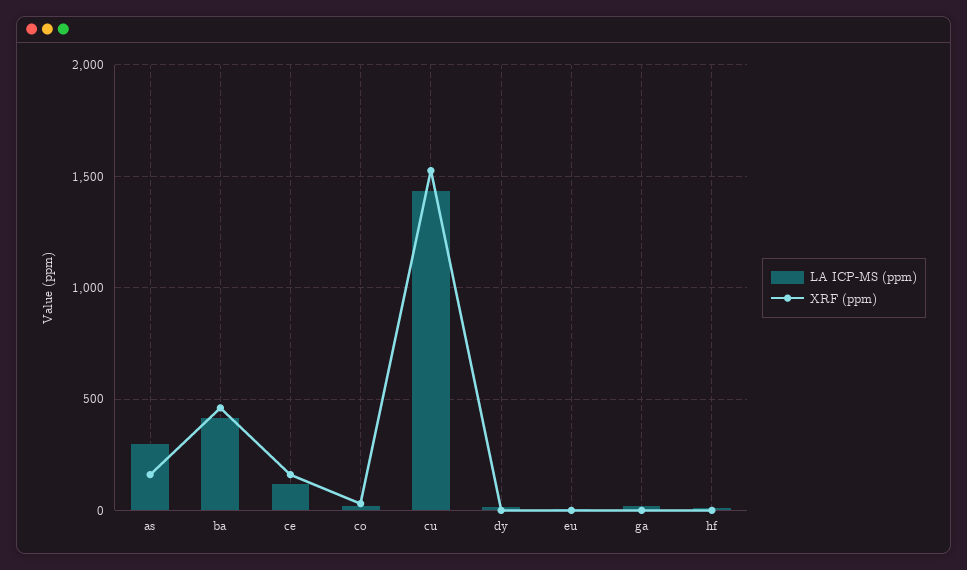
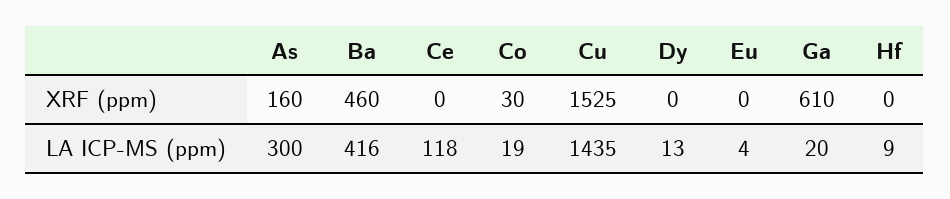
XRF (ppm), ce: 150 -> 0
XRF (ppm), ga: 0 -> 610

